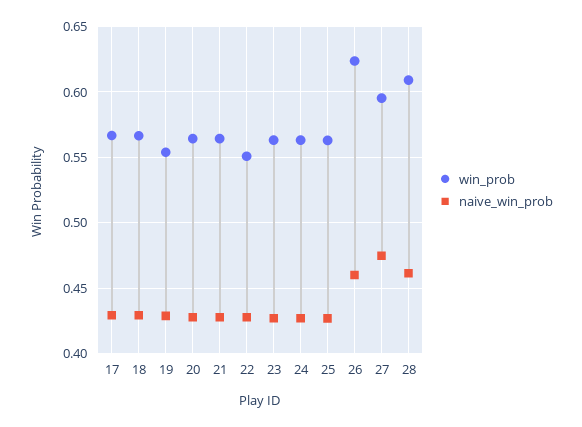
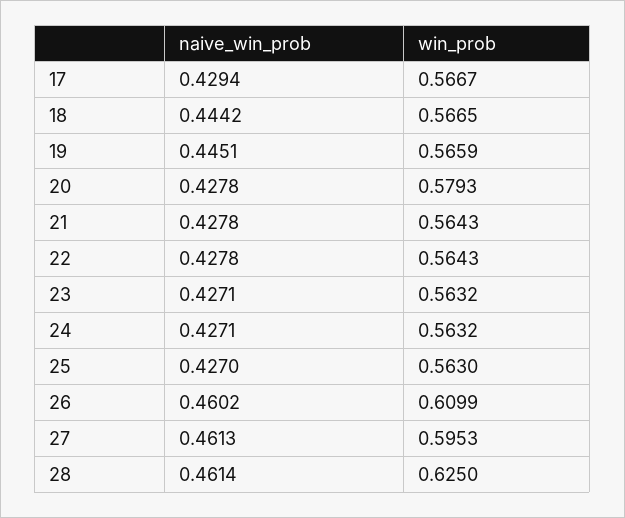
naive_win_prob, 18: 0.43 -> 0.4442
win_prob, 19: 0.555 -> 0.5659
naive_win_prob, 19: 0.43 -> 0.4451
win_prob, 20: 0.565 -> 0.5793
win_prob, 22: 0.55 -> 0.5643
win_prob, 26: 0.625 -> 0.6099
naive_win_prob, 27: 0.475 -> 0.4613
win_prob, 28: 0.61 -> 0.625

